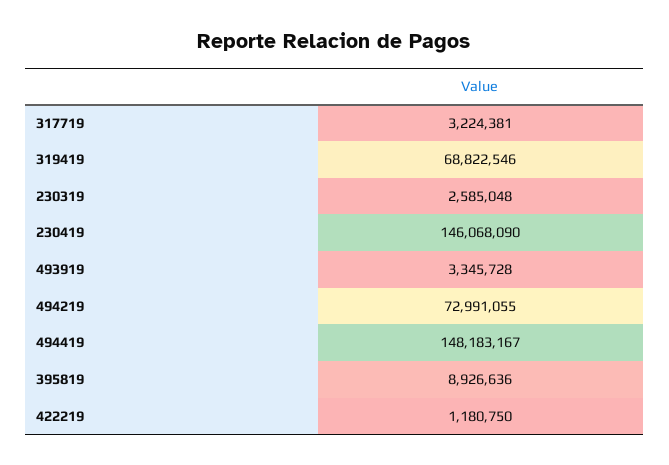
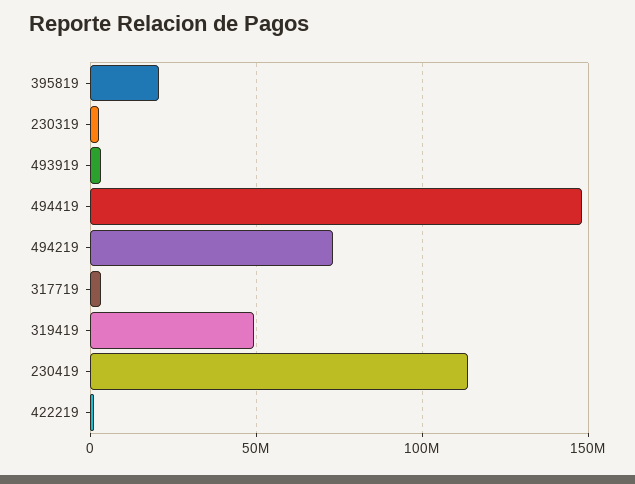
319419: 68822546 -> 50000000
230419: 146068090 -> 115000000
395819: 8926636 -> 20000000

